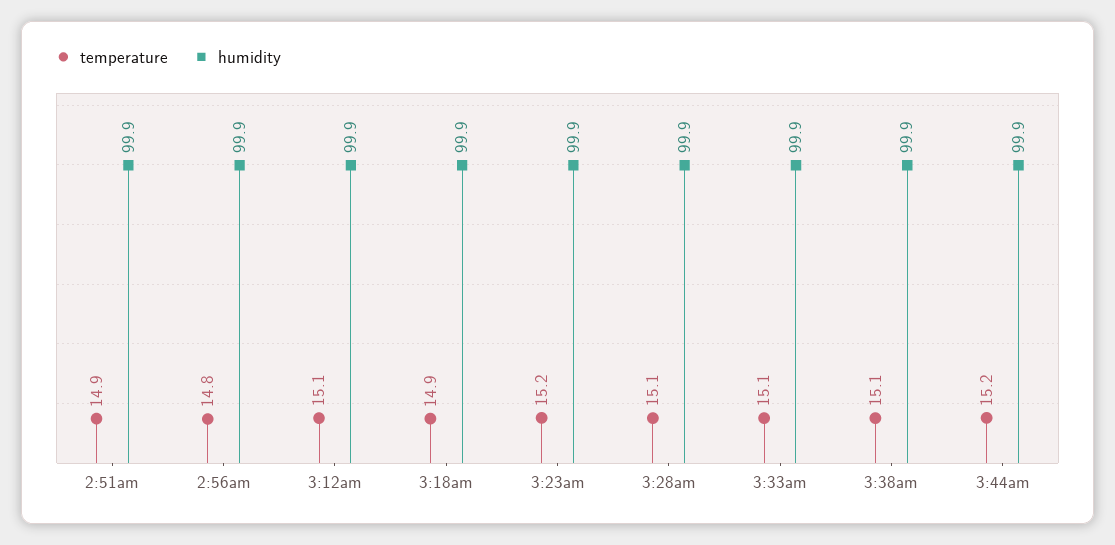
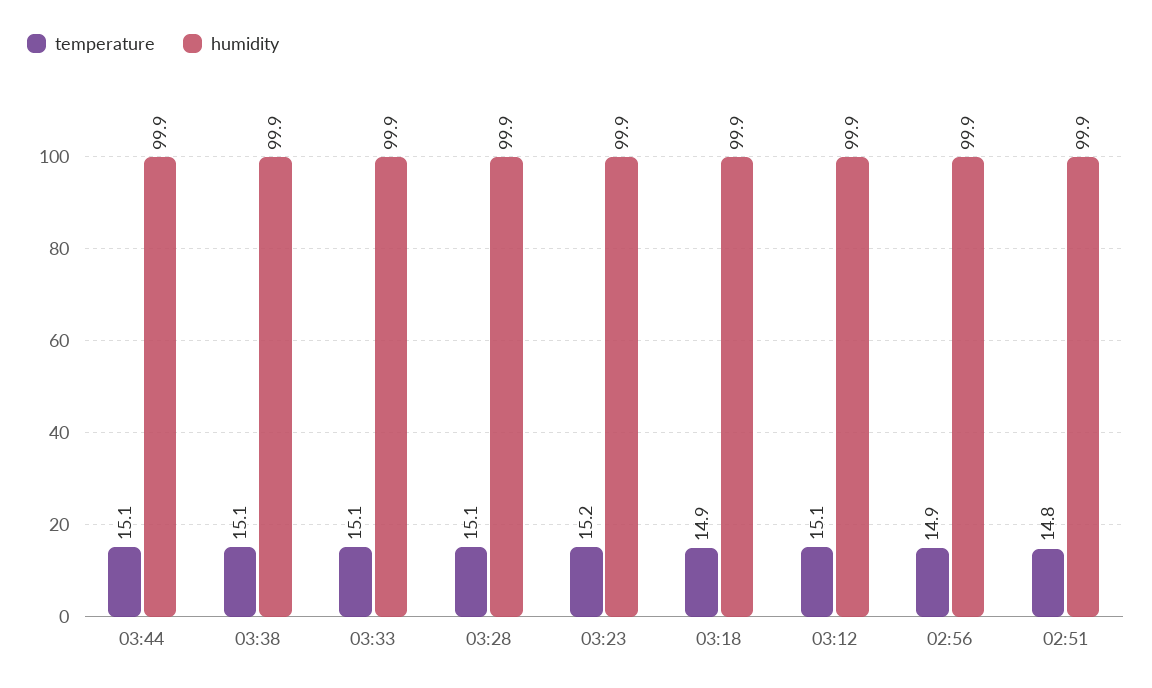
temperature, 2:51am: 14.9 -> 14.8
temperature, 2:56am: 14.8 -> 14.9
temperature, 3:44am: 15.2 -> 15.1

